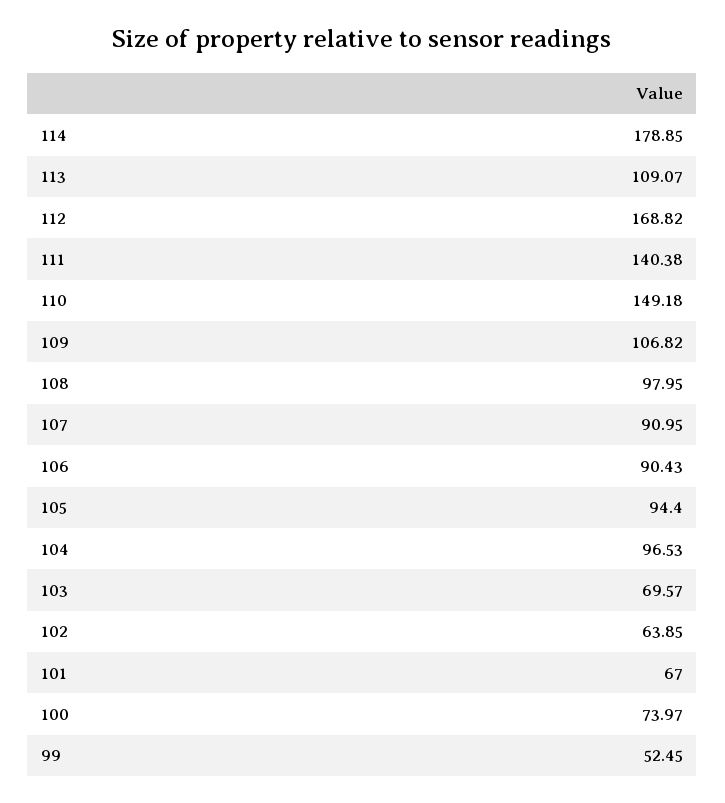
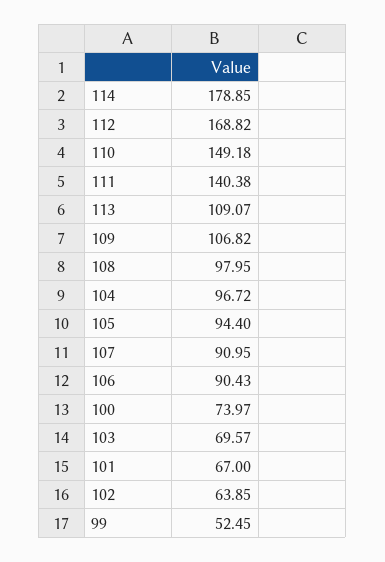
104: 96.53 -> 96.72

